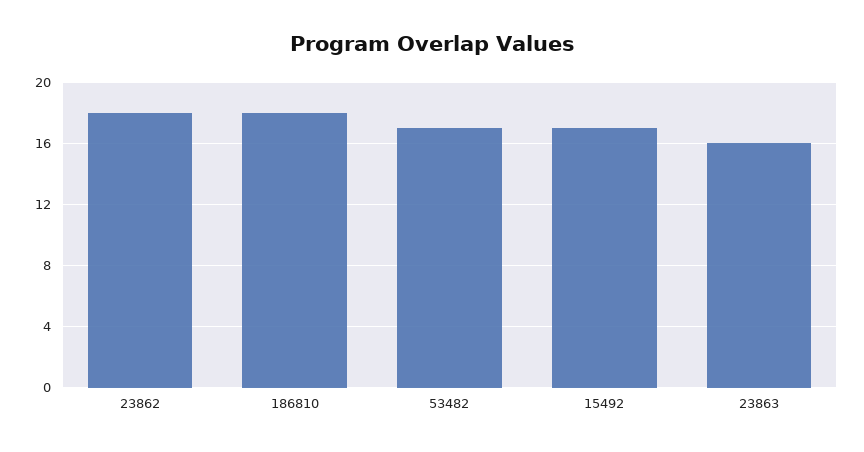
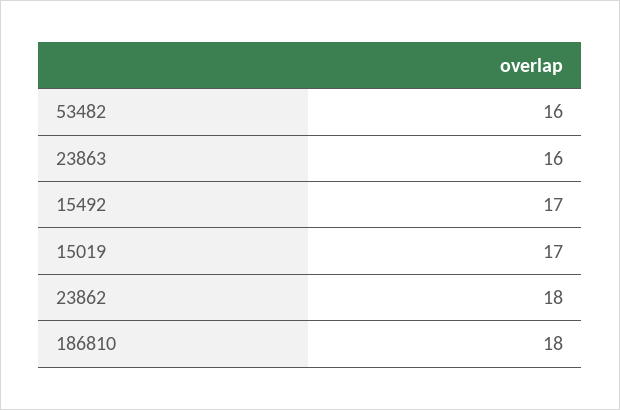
53482: 17 -> 16
15019: none -> 17

